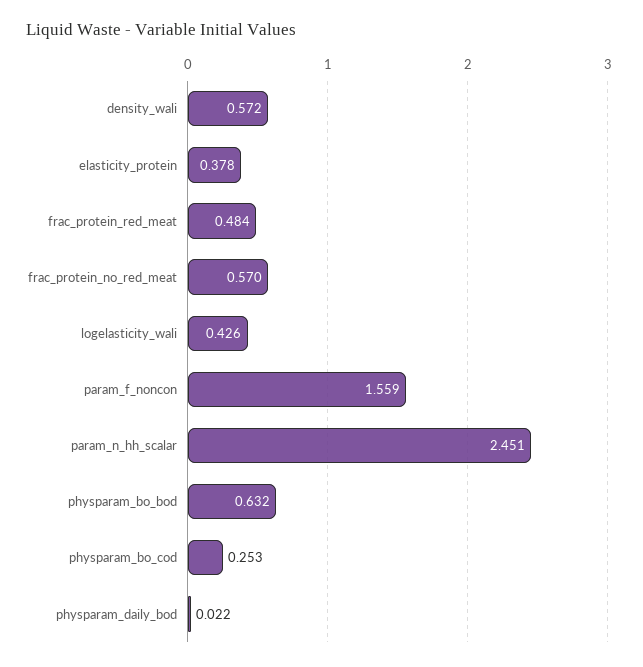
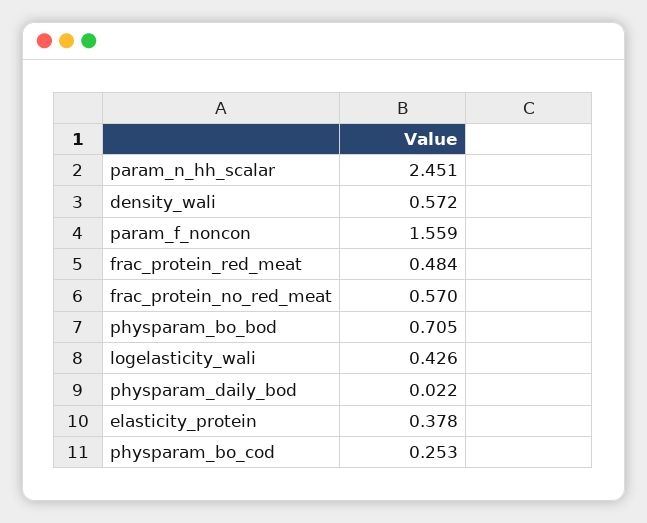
physparam_bo_bod: 0.632 -> 0.705

